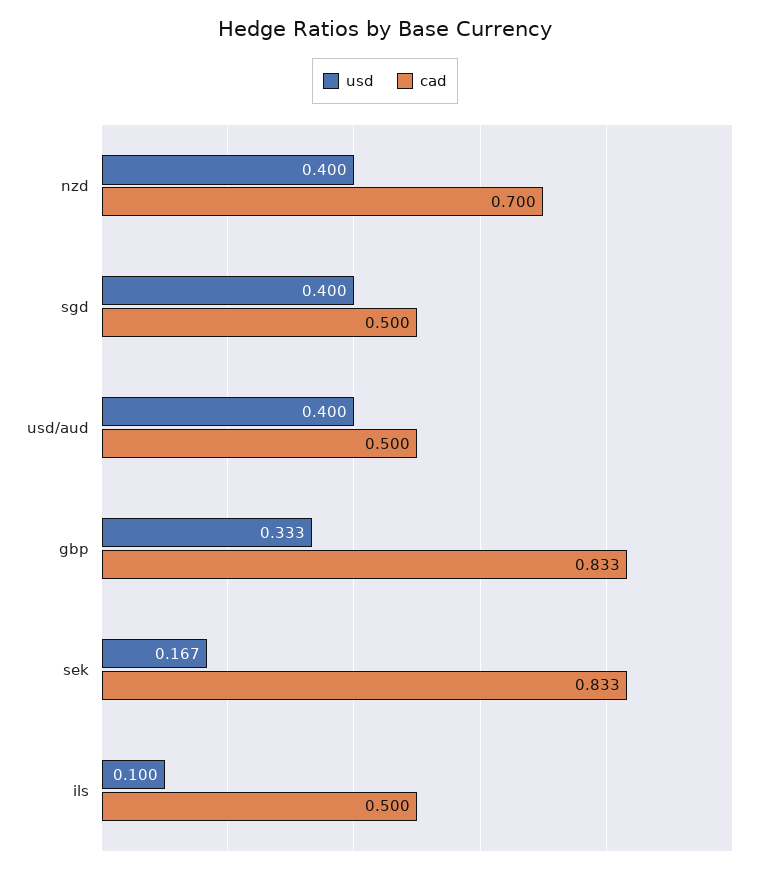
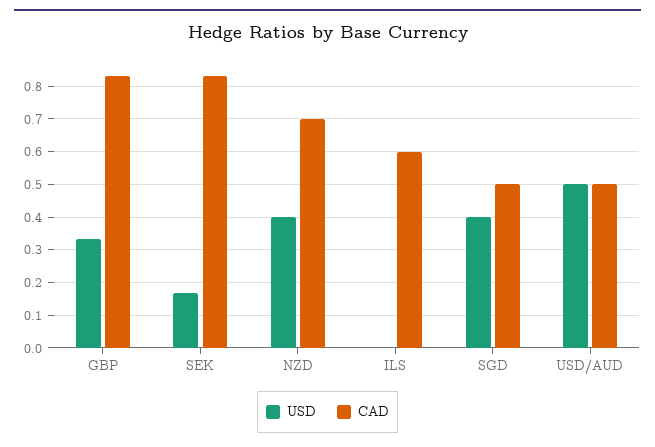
usd, usd/aud: 0.4 -> 0.5
usd, ils: 0.1 -> 0
cad, ils: 0.5 -> 0.6

